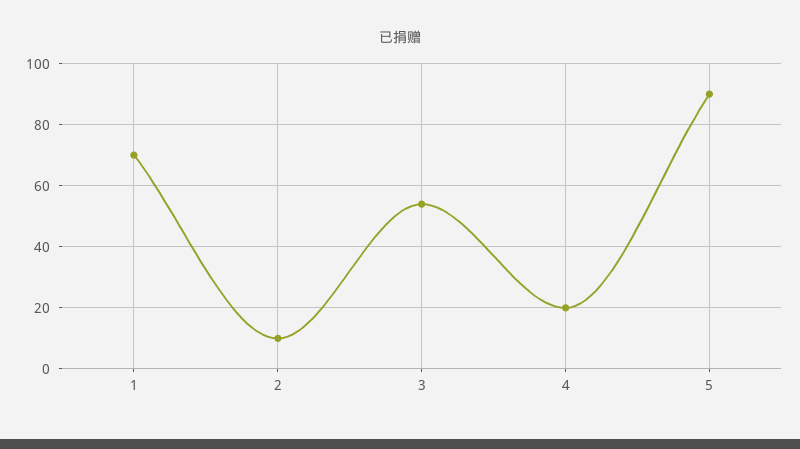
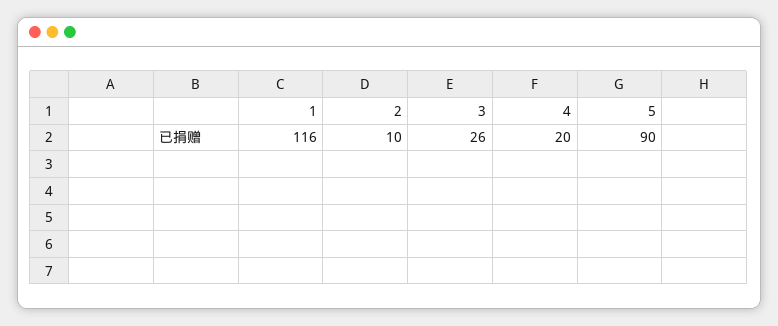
1: 70 -> 116
3: 55 -> 26

